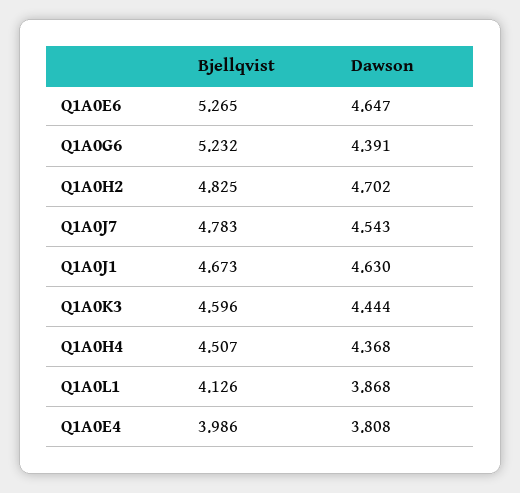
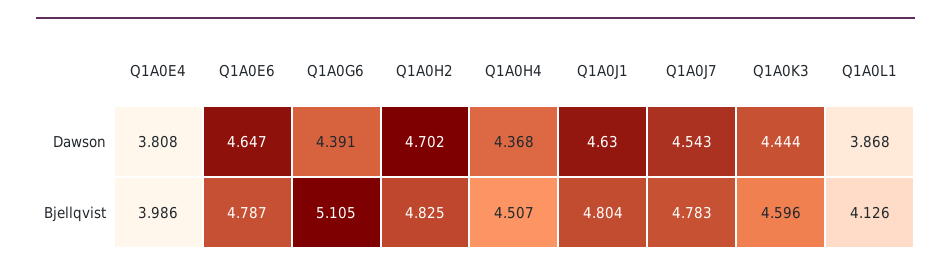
Bjellqvist, Q1A0E6: 5.265 -> 4.787
Bjellqvist, Q1A0G6: 5.232 -> 5.105
Bjellqvist, Q1A0J1: 4.673 -> 4.804

